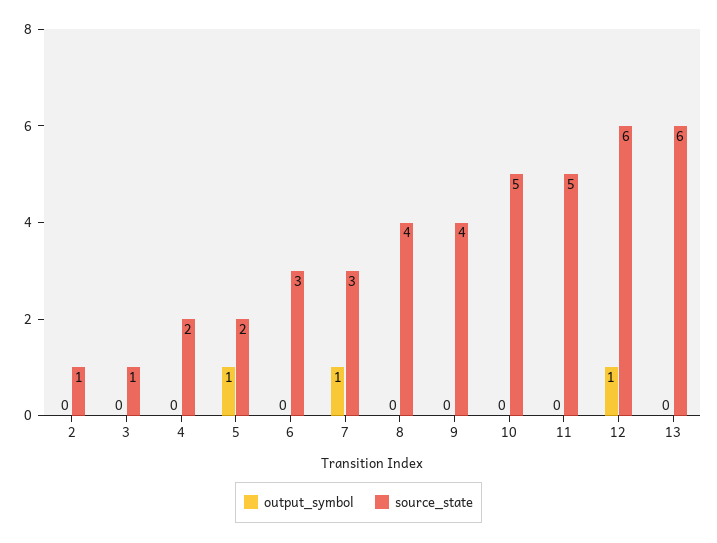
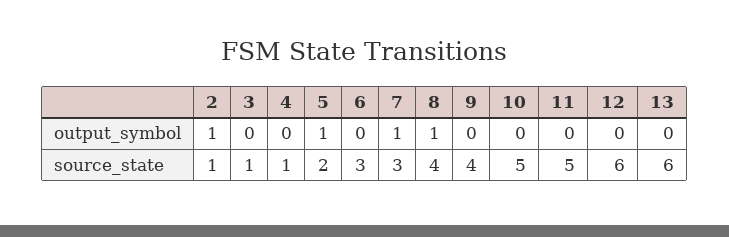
output_symbol, 2: 0 -> 1
source_state, 4: 2 -> 1
output_symbol, 8: 0 -> 1
output_symbol, 12: 1 -> 0

